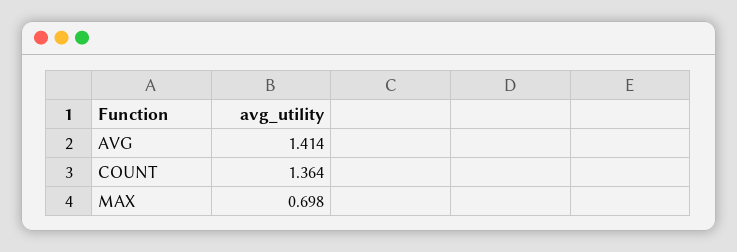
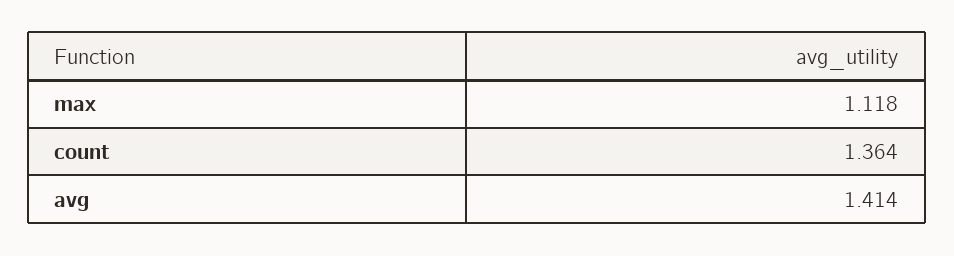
MAX: 0.698 -> 1.118

